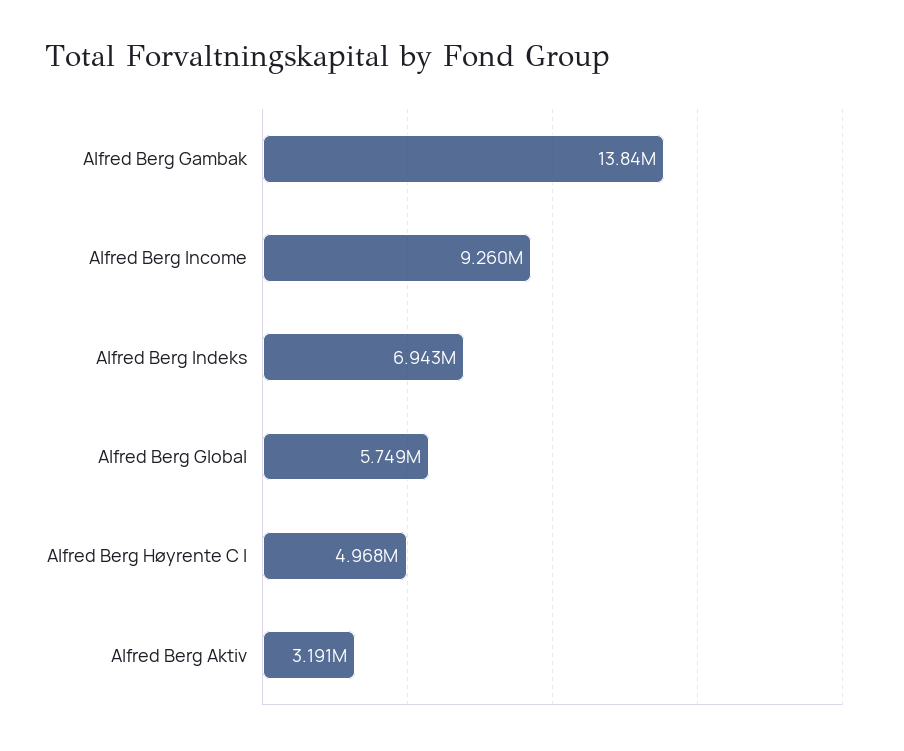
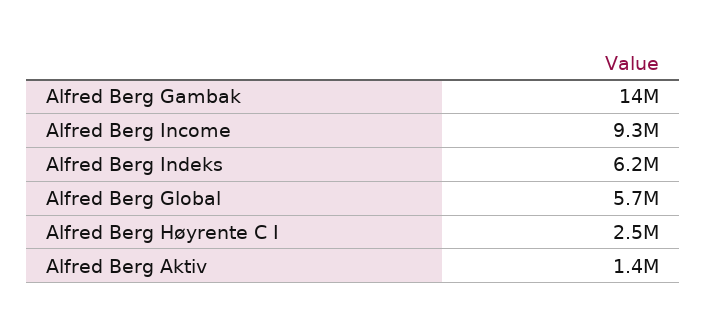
Alfred Berg Indeks: 6943000 -> 6200000
Alfred Berg Høyrente C I: 4968000 -> 2500000
Alfred Berg Aktiv: 3191000 -> 1400000

